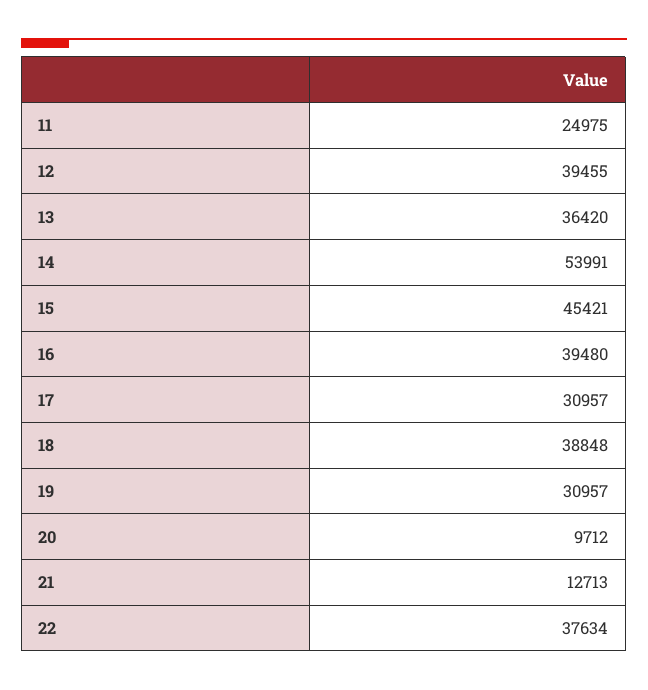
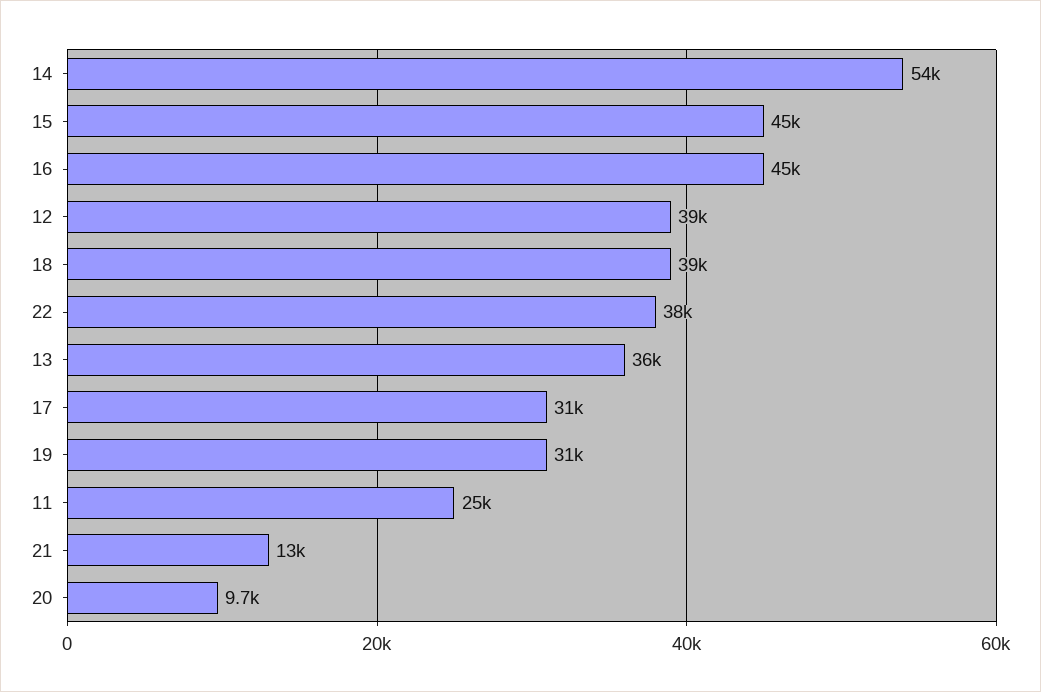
16: 39480 -> 45000

